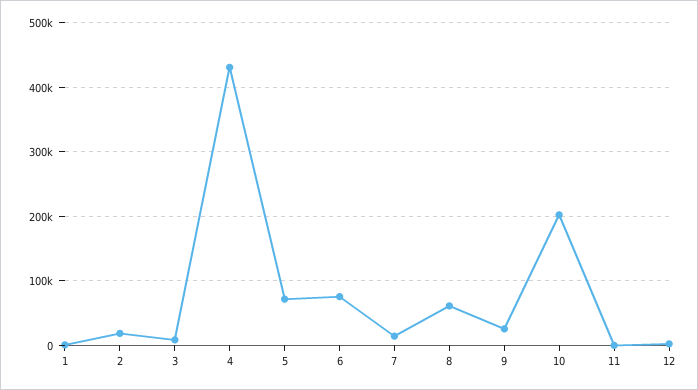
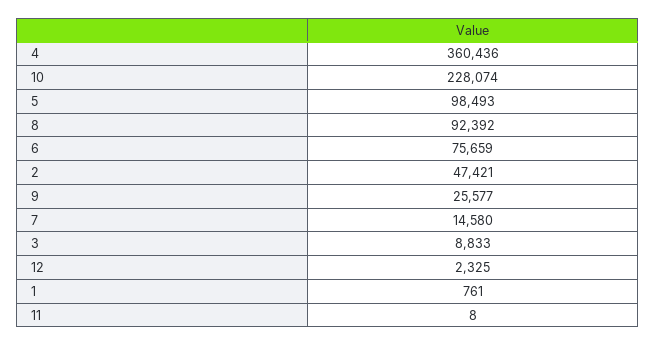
2: 20000 -> 47421
4: 430000 -> 360436
5: 70000 -> 98493
8: 60000 -> 92392
10: 200000 -> 228074

